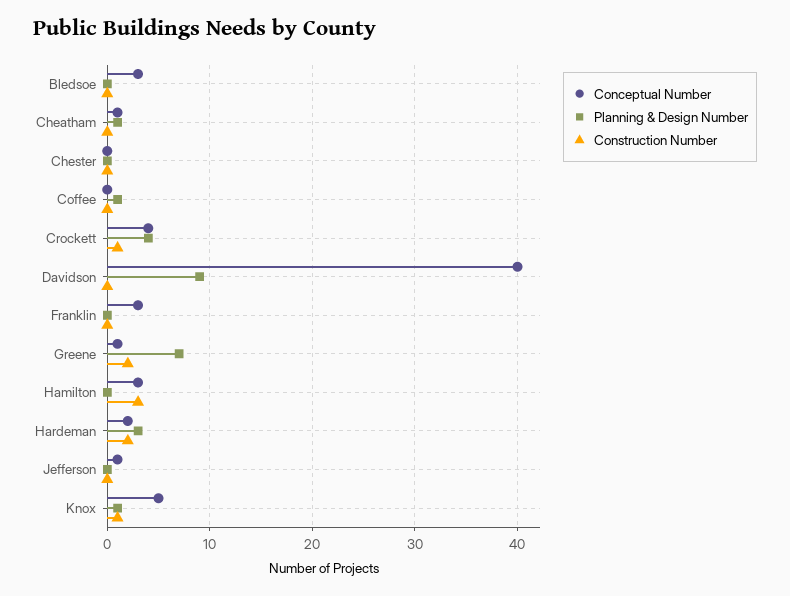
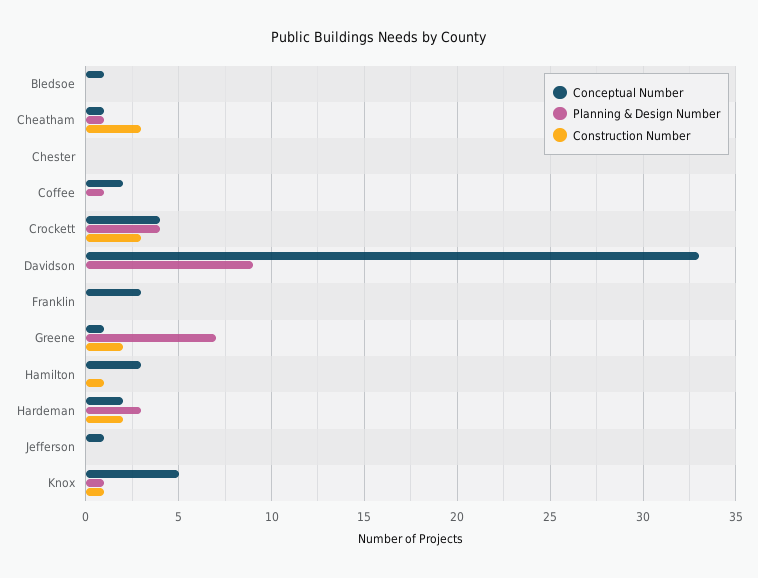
Conceptual Number, Bledsoe: 3 -> 1
Construction Number, Cheatham: 0 -> 3
Conceptual Number, Coffee: 0 -> 2
Construction Number, Crockett: 1 -> 3
Conceptual Number, Davidson: 40 -> 33
Construction Number, Hamilton: 3 -> 1

